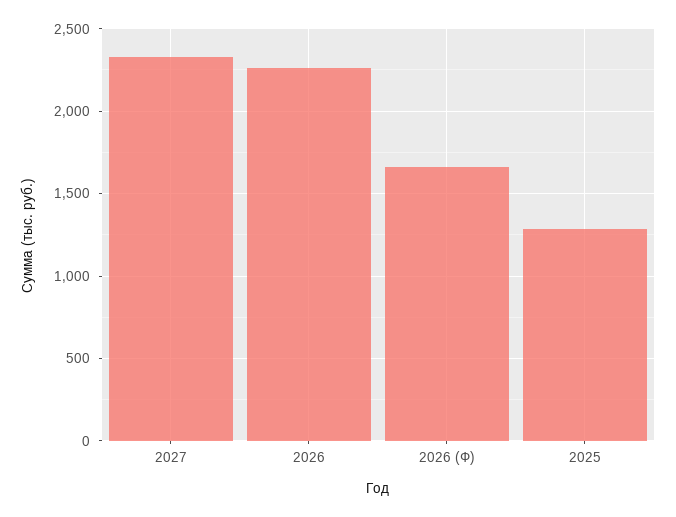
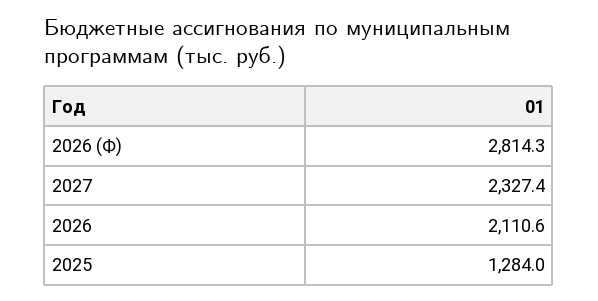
2026: 2250 -> 2110.6
2026 (Ф): 1650 -> 2814.3

